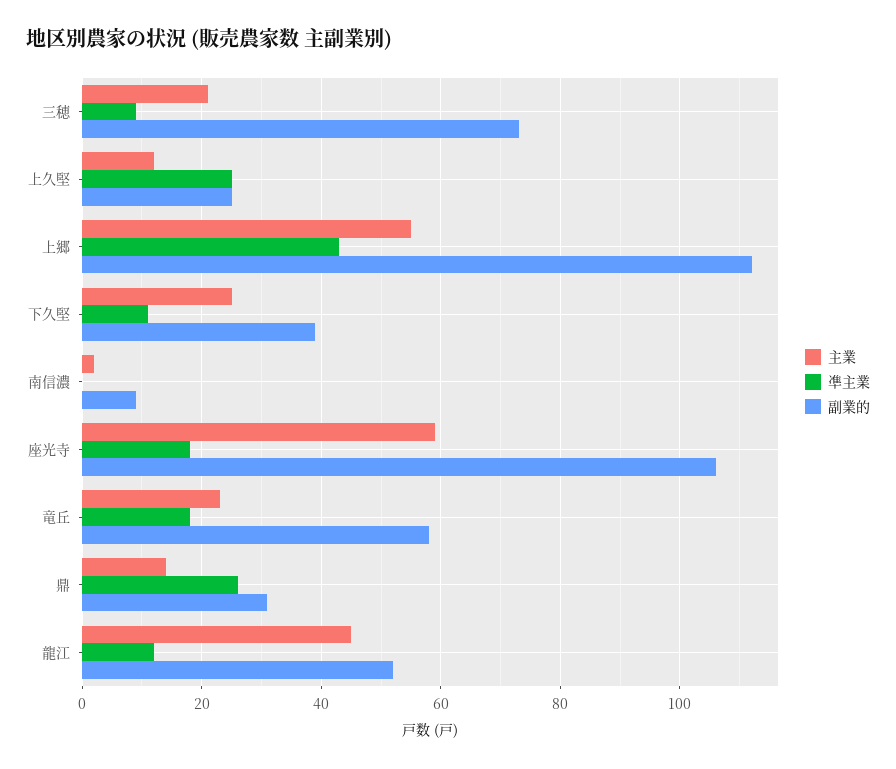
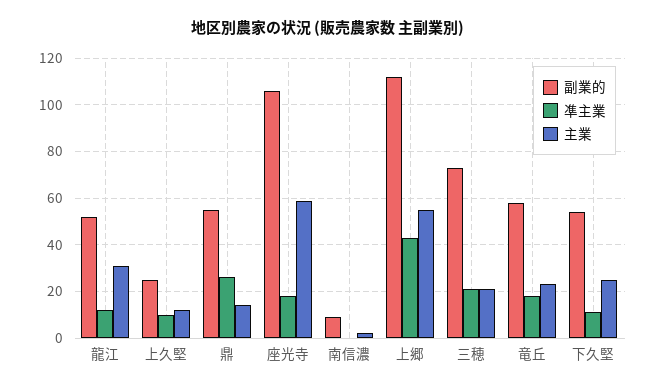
凖主業, 三穂: 10 -> 20
凖主業, 上久堅: 25 -> 10
副業的, 下久堅: 40 -> 55
副業的, 鼎: 30 -> 55
主業, 龍江: 45 -> 30

